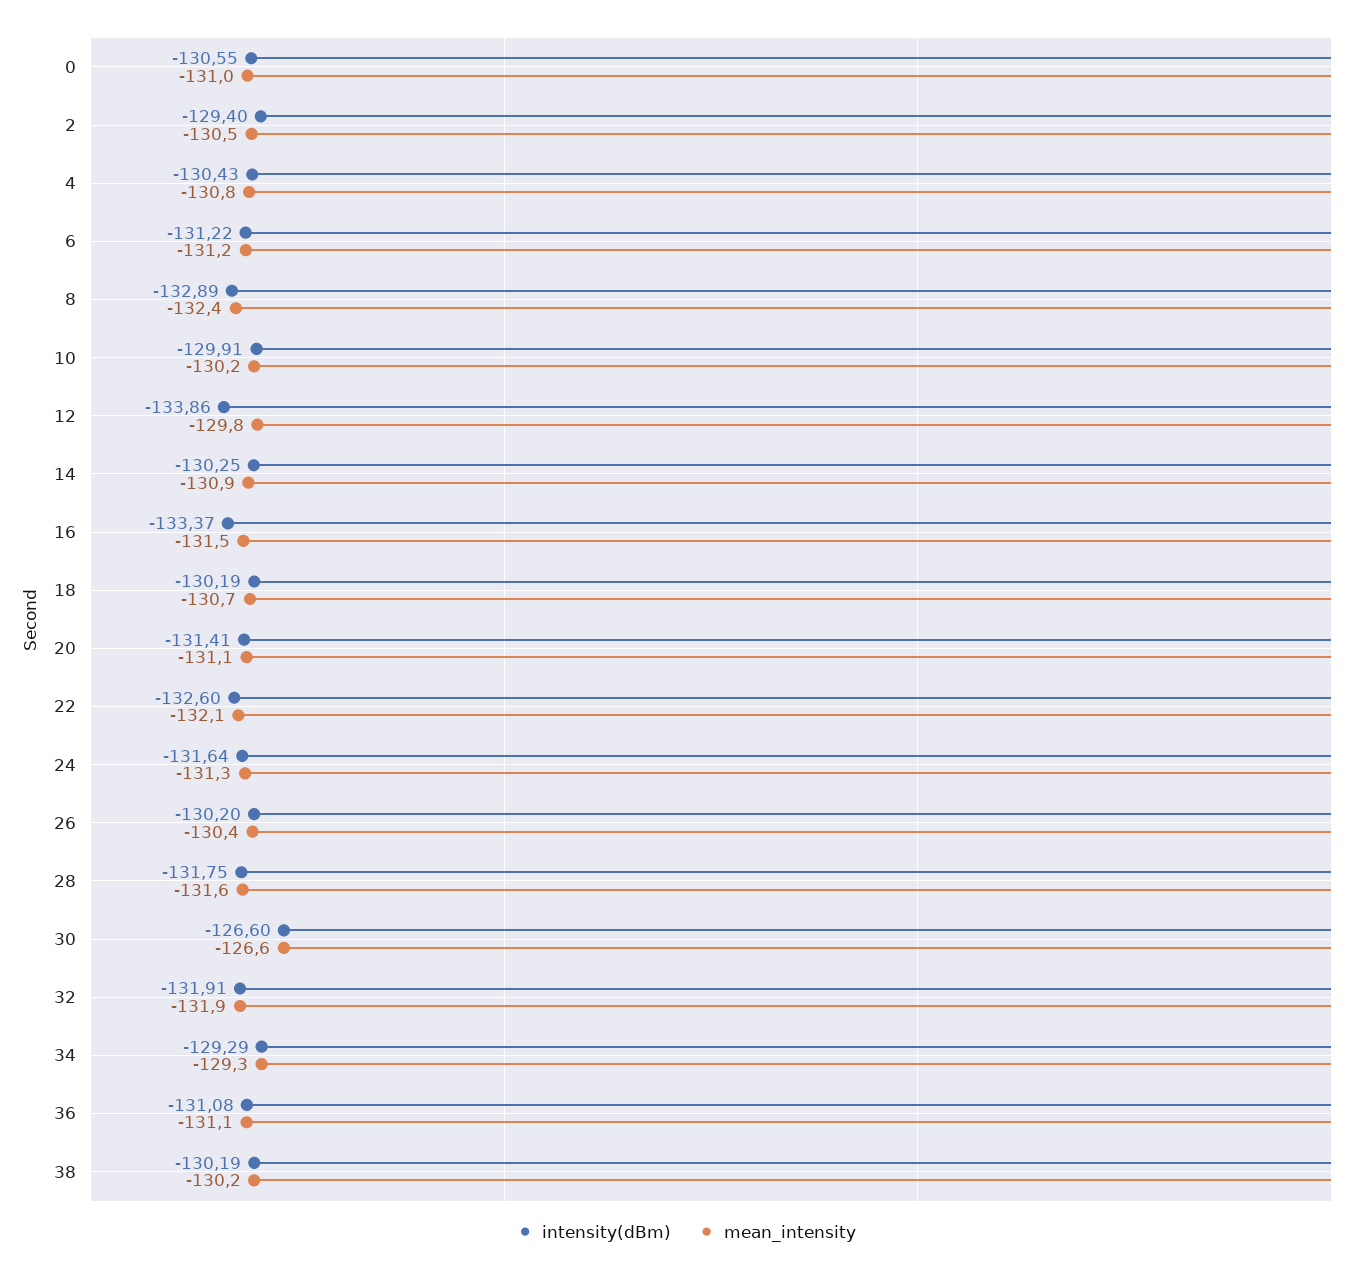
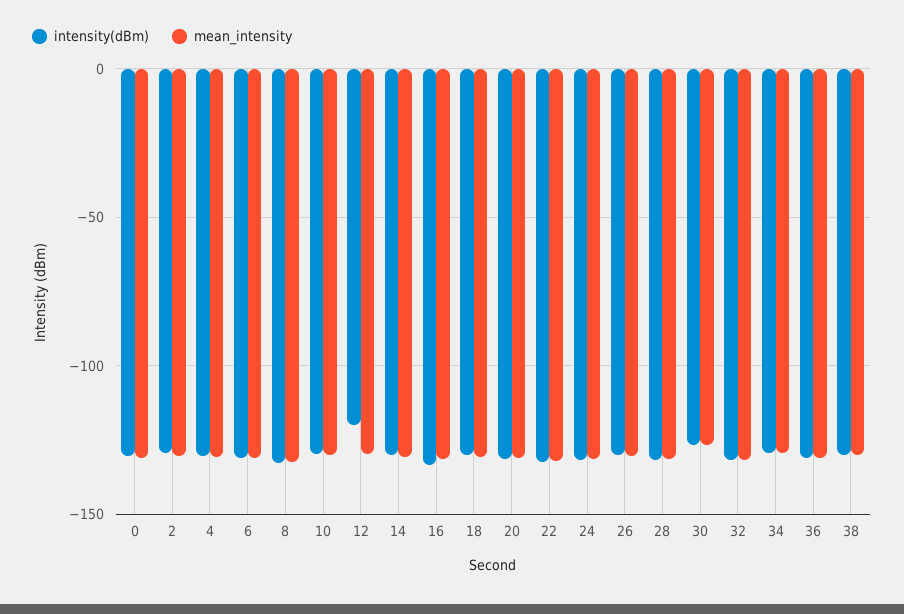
intensity(dBm), 12: -133.86 -> -120

